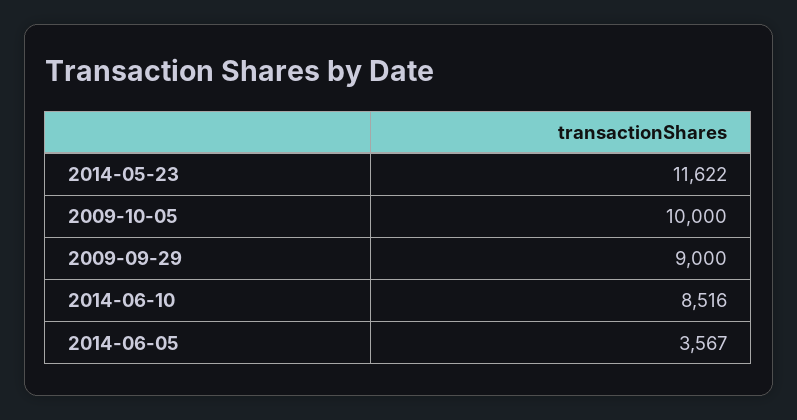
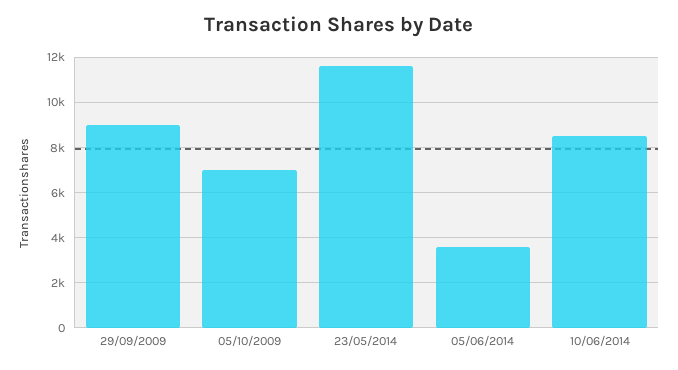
2009-10-05: 10000 -> 7000

